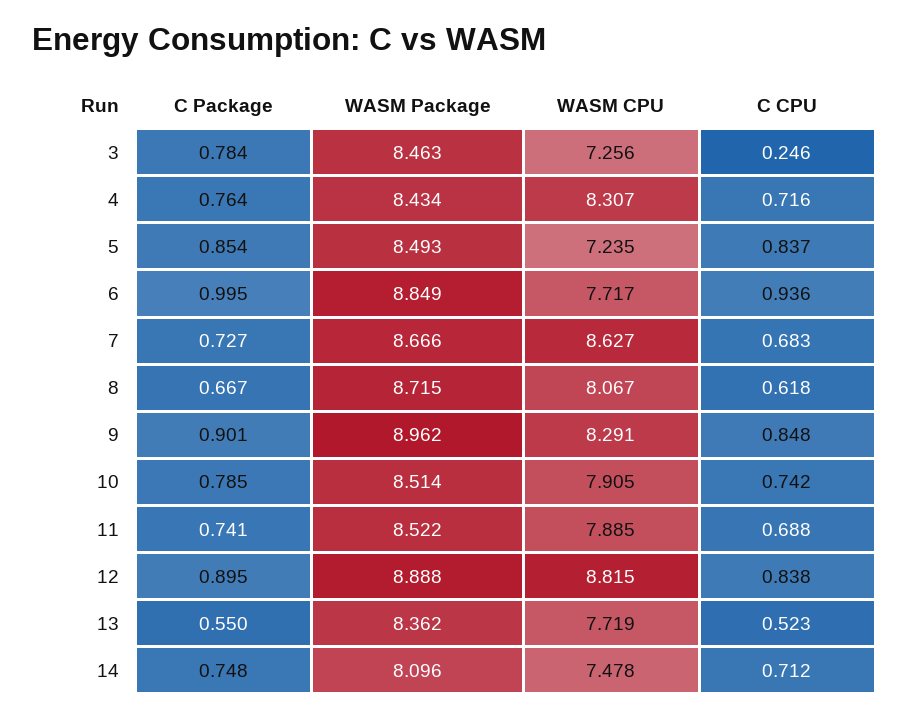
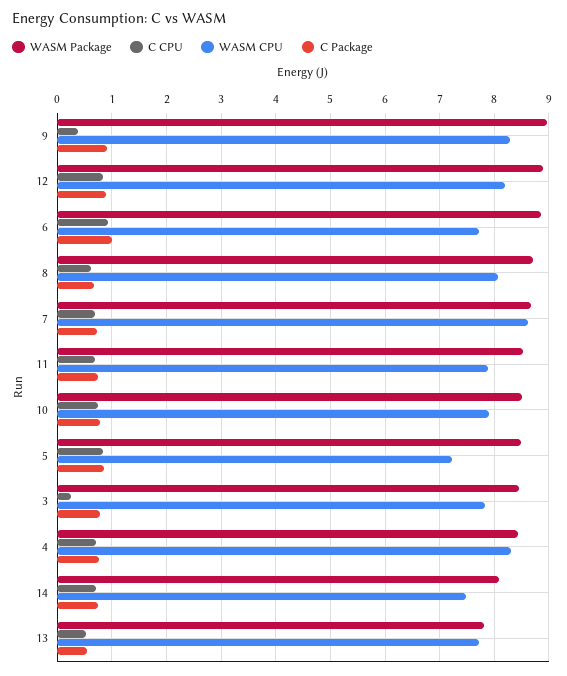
WASM CPU, 3: 7.256 -> 7.8
C CPU, 9: 0.848 -> 0.4
WASM CPU, 12: 8.815 -> 8.2
WASM Package, 13: 8.362 -> 7.8

